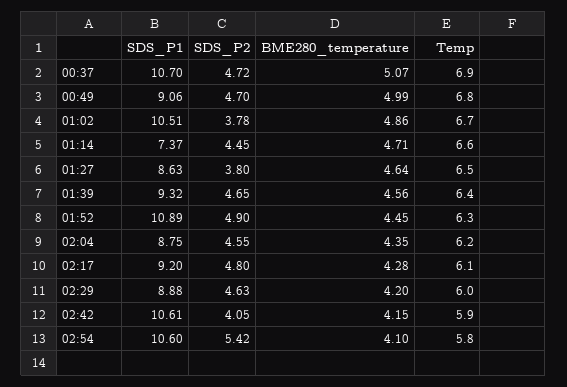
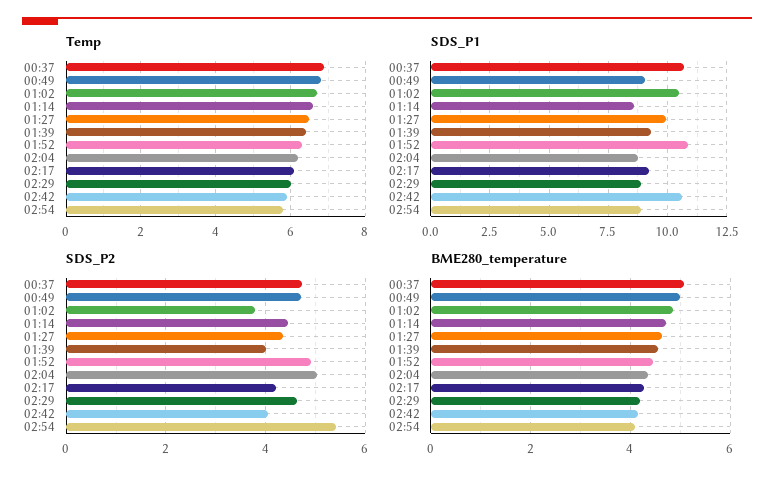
SDS_P1, 01:14: 7.37 -> 8.5
SDS_P1, 01:27: 8.63 -> 10
SDS_P2, 01:27: 3.8 -> 4.4
SDS_P2, 01:39: 4.65 -> 4
SDS_P2, 02:04: 4.55 -> 5
SDS_P2, 02:17: 4.8 -> 4.2
SDS_P1, 02:54: 10.6 -> 9

